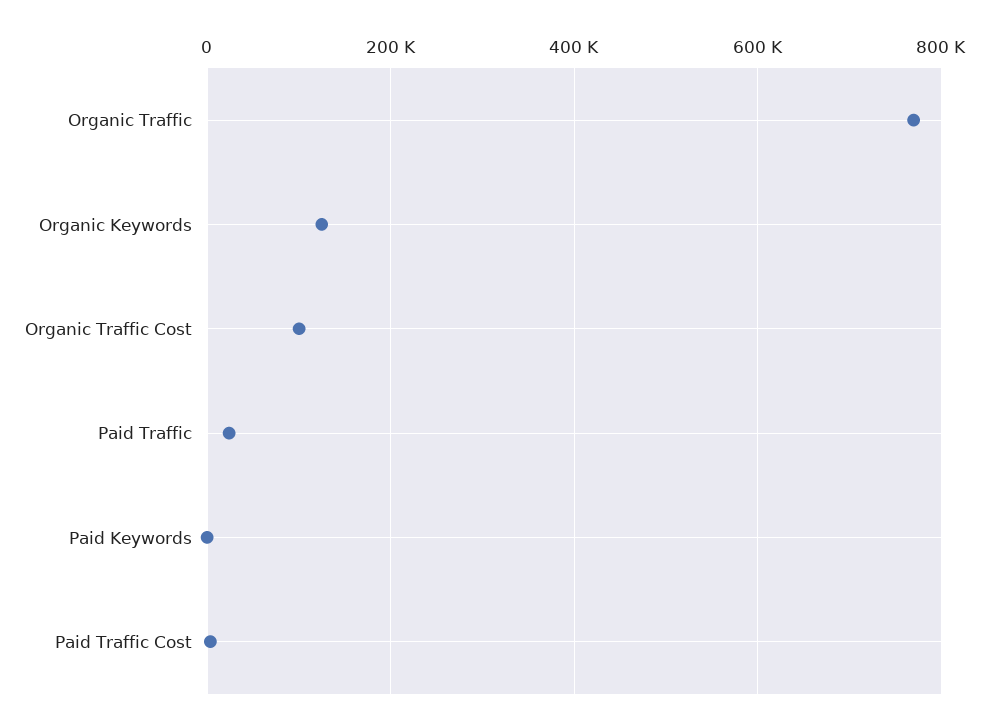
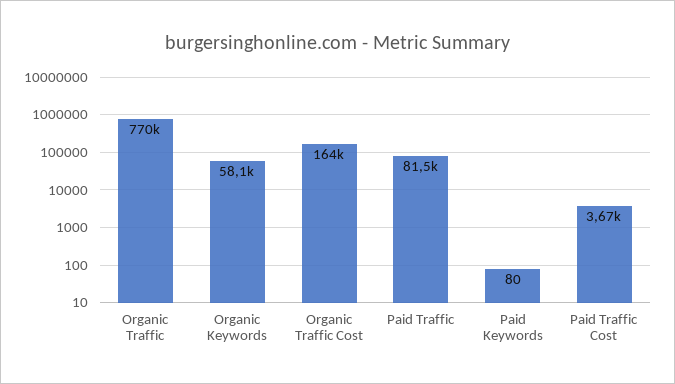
Organic Keywords: 120000 -> 58100
Organic Traffic Cost: 100000 -> 164000
Paid Traffic: 20000 -> 81500

